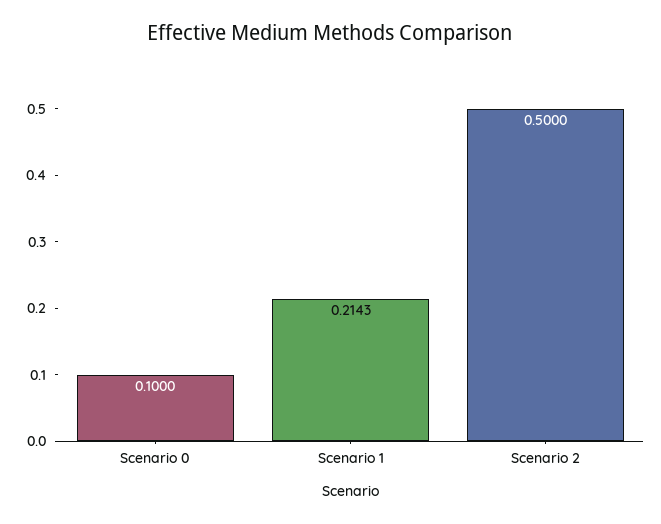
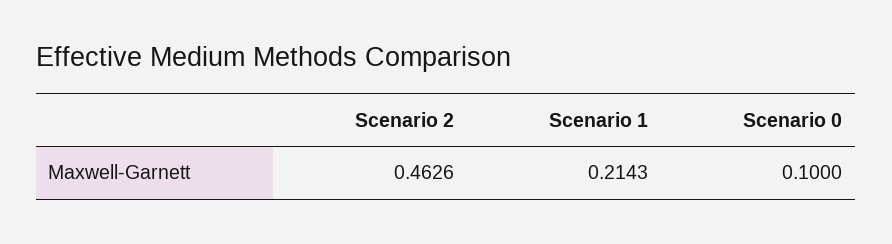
Scenario 2: 0.5 -> 0.4626

